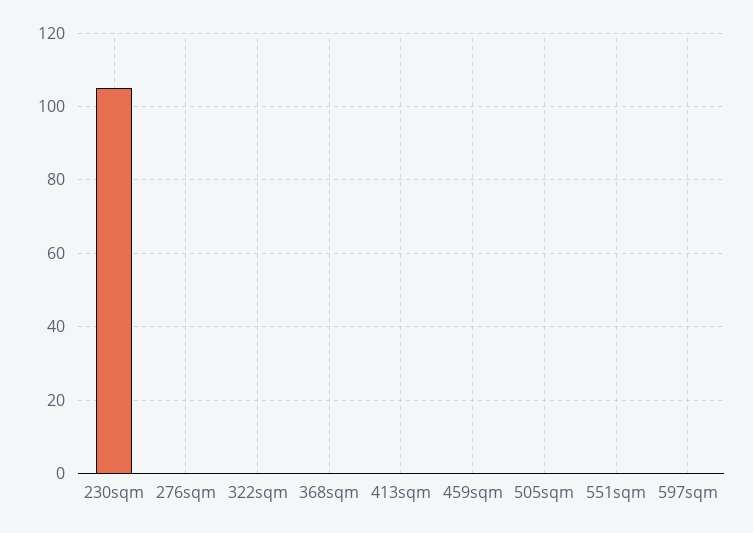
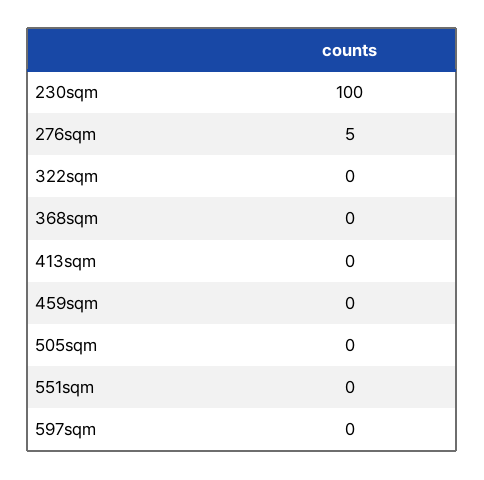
230sqm: 105 -> 100
276sqm: 0 -> 5

